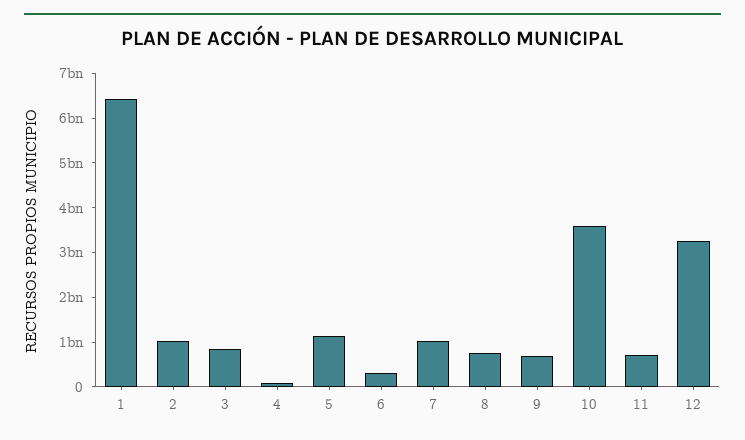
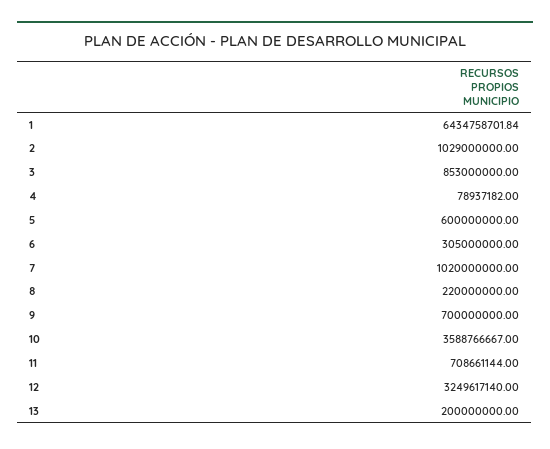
5: 1200000000 -> 600000000
8: 800000000 -> 220000000
13: none -> 200000000

